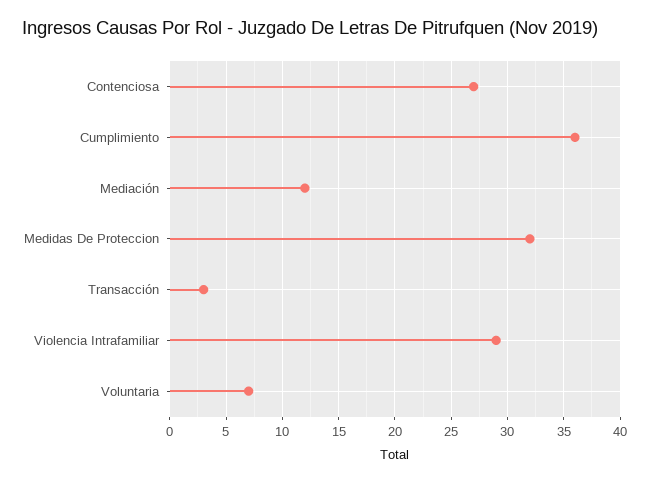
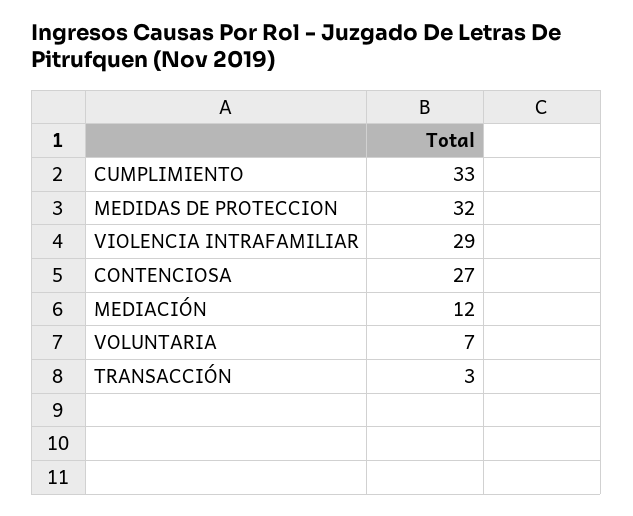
Cumplimiento: 36 -> 33

